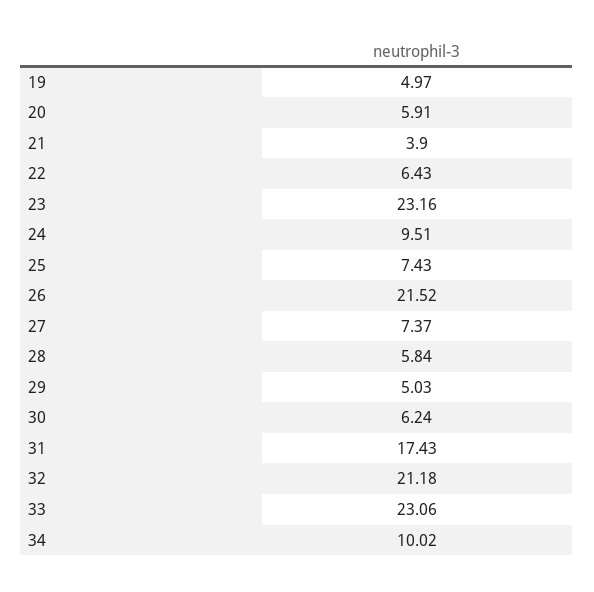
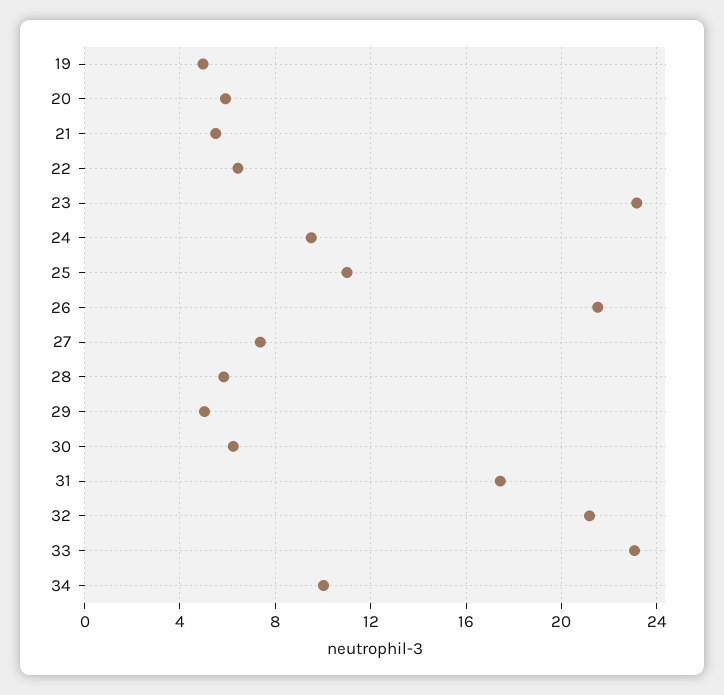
21: 3.9 -> 5.5
25: 7.43 -> 11

